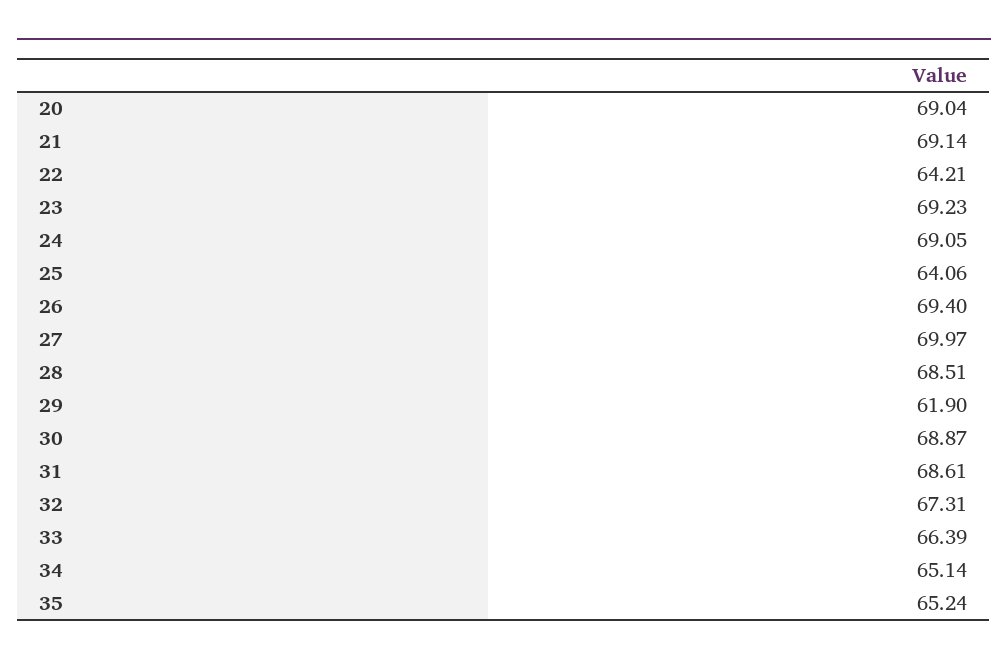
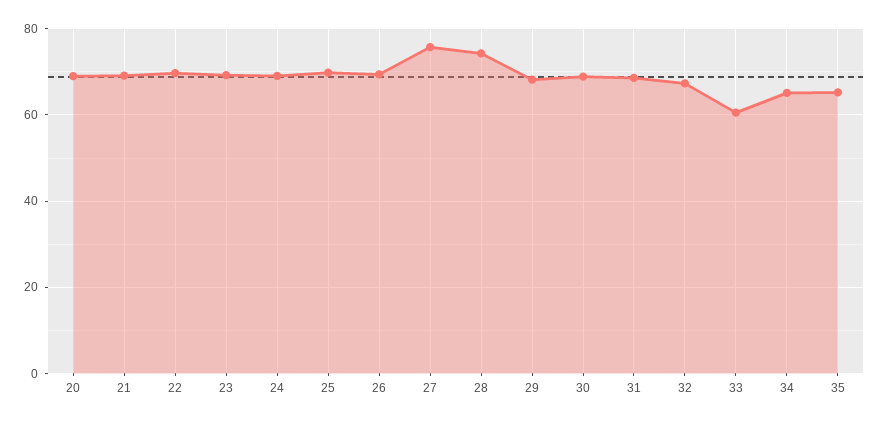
22: 64.21 -> 70
25: 64.06 -> 70
27: 69.97 -> 76
28: 68.51 -> 74
29: 61.9 -> 68
33: 66.39 -> 60

